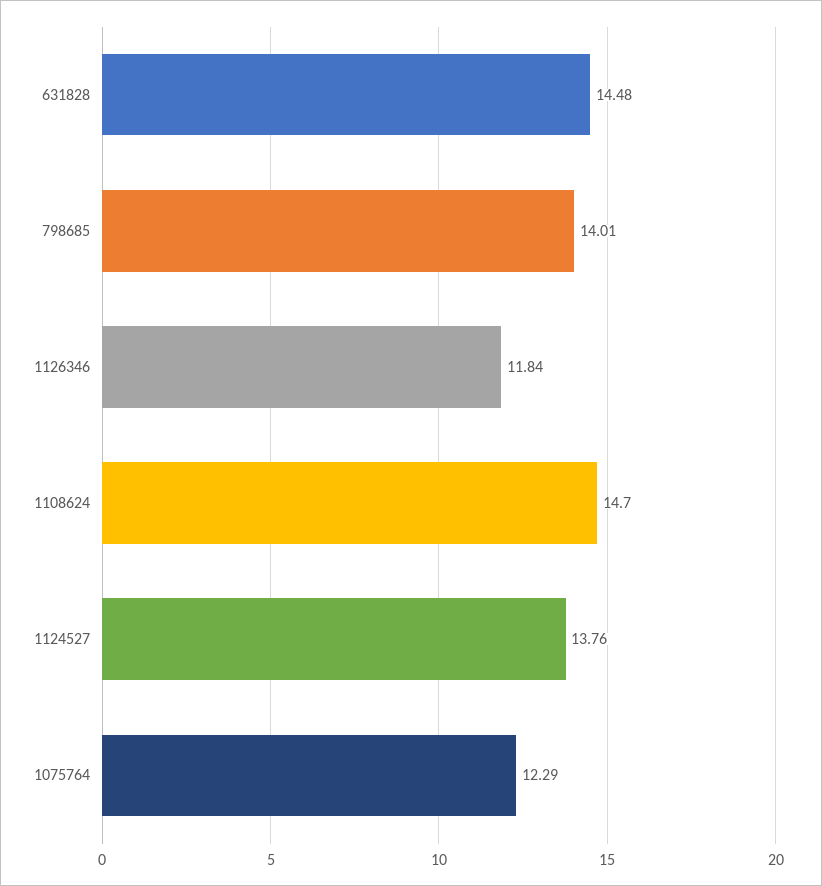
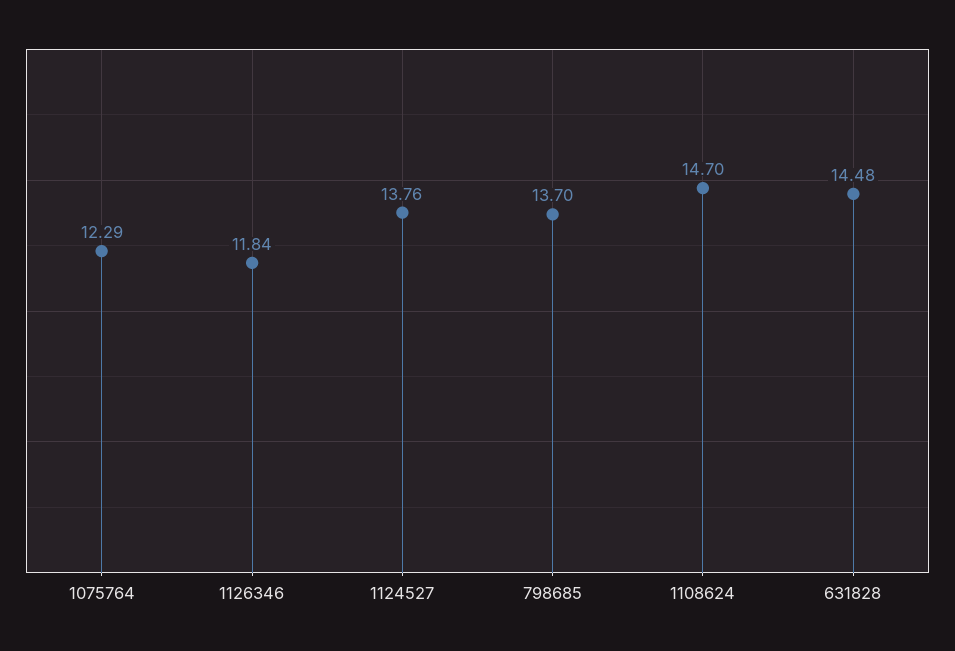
798685: 14.01 -> 13.7

